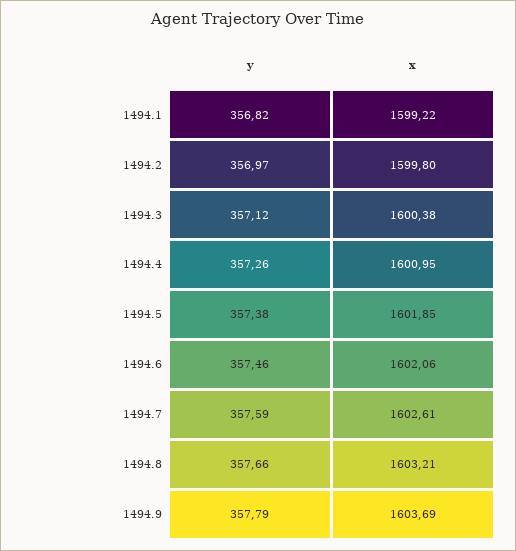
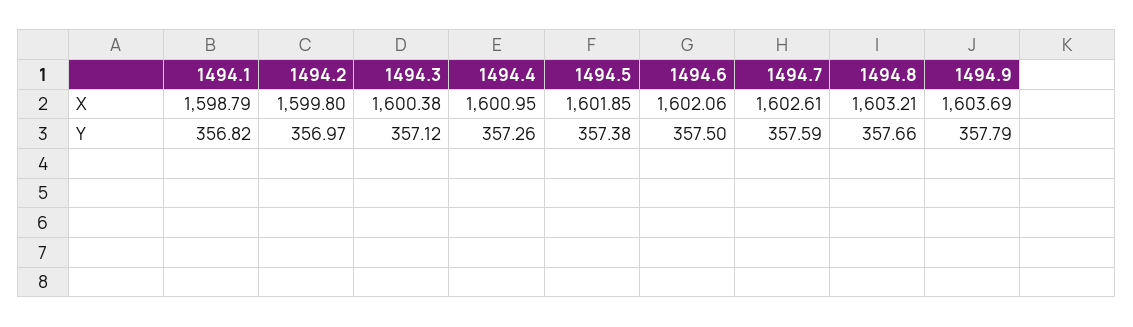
x, 1494.1: 1599.22 -> 1598.79
y, 1494.6: 357.46 -> 357.5

